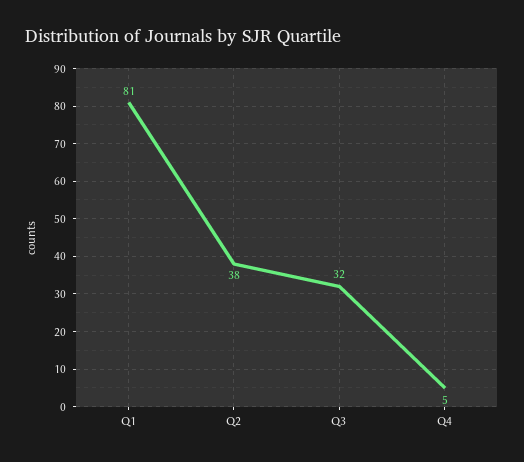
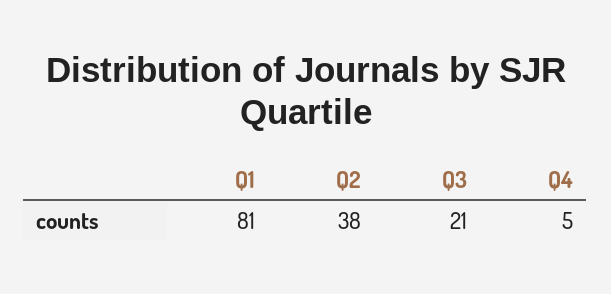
Q3: 32 -> 21

